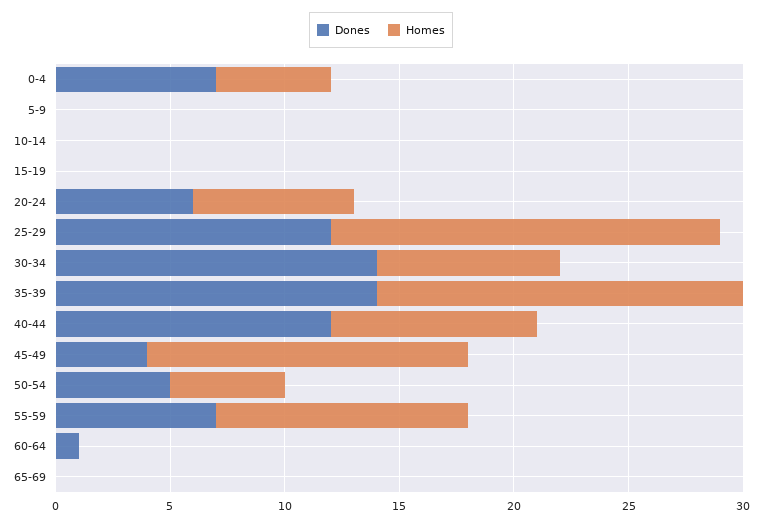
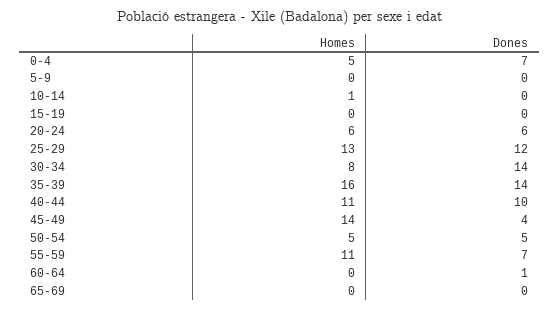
Homes, 10-14: 0 -> 1
Homes, 20-24: 7 -> 6
Homes, 25-29: 17 -> 13
Dones, 40-44: 12 -> 10
Homes, 40-44: 9 -> 11

